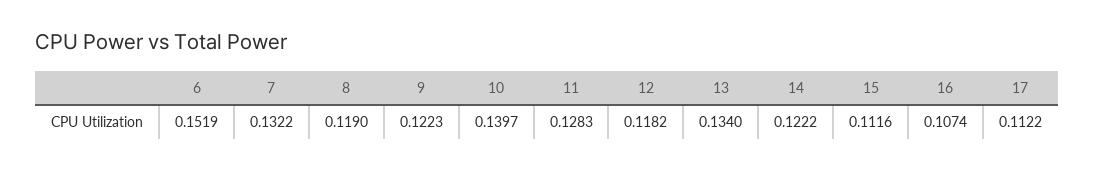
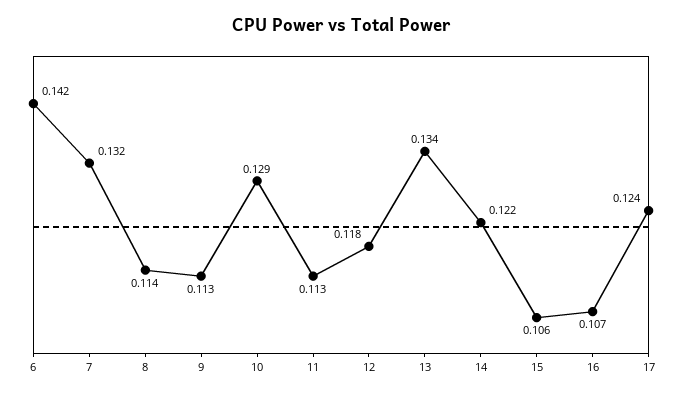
6: 0.1519 -> 0.142
8: 0.119 -> 0.114
9: 0.1223 -> 0.113
10: 0.1397 -> 0.129
11: 0.1283 -> 0.113
15: 0.1116 -> 0.106
17: 0.1122 -> 0.124

